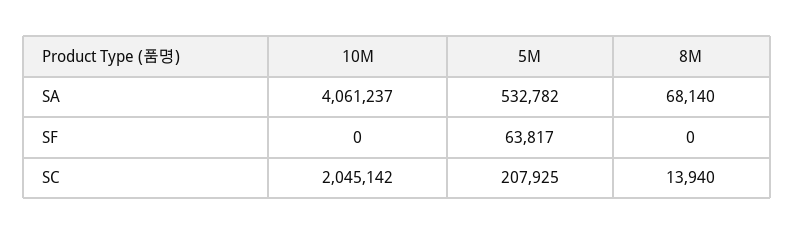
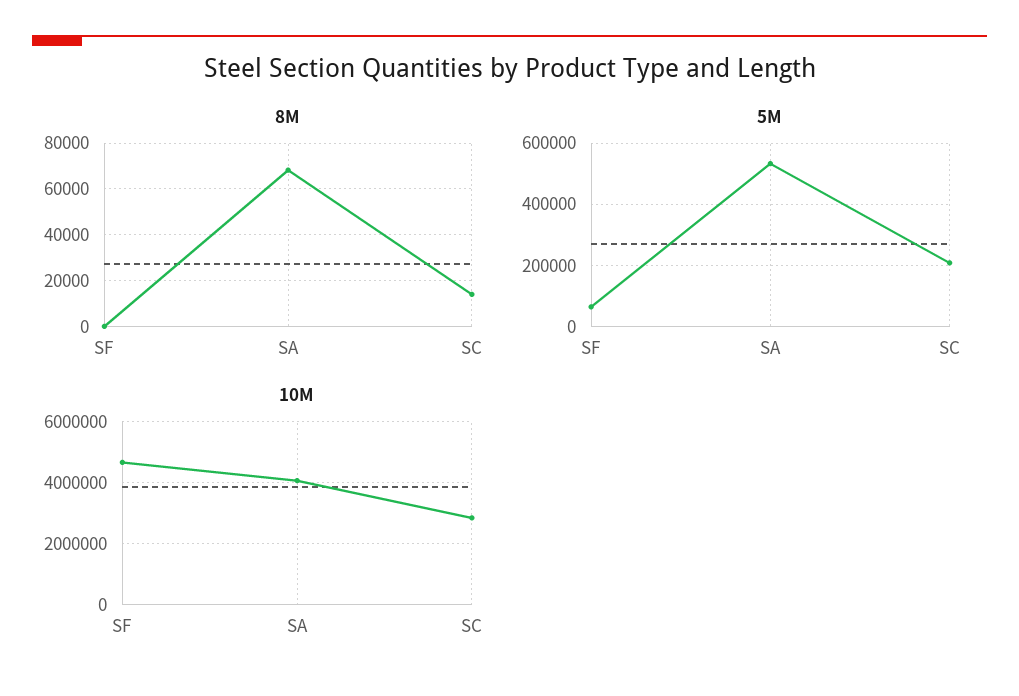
10M, SF: 0 -> 4600000
10M, SC: 2045142 -> 2800000

